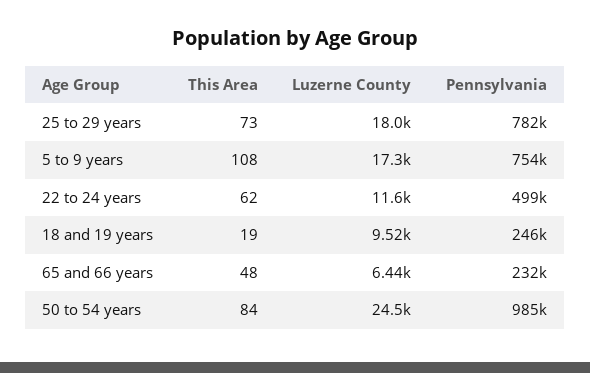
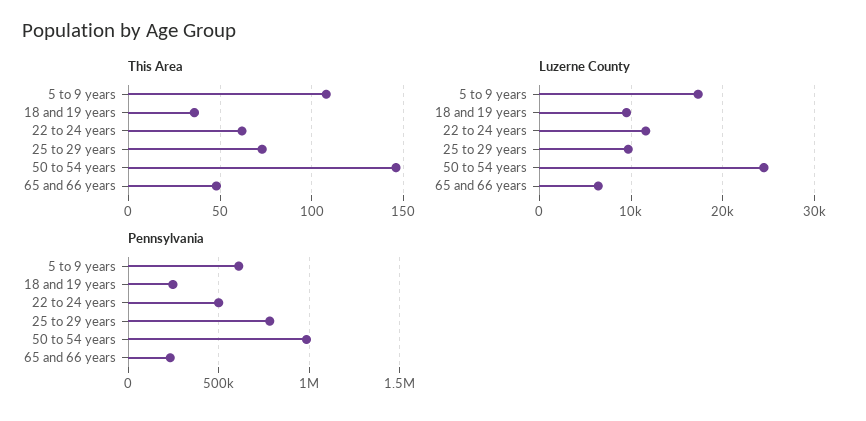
Luzerne County, 25 to 29 years: 18000 -> 10000
Pennsylvania, 5 to 9 years: 754000 -> 600000
This Area, 18 and 19 years: 19 -> 35
This Area, 50 to 54 years: 84 -> 145

